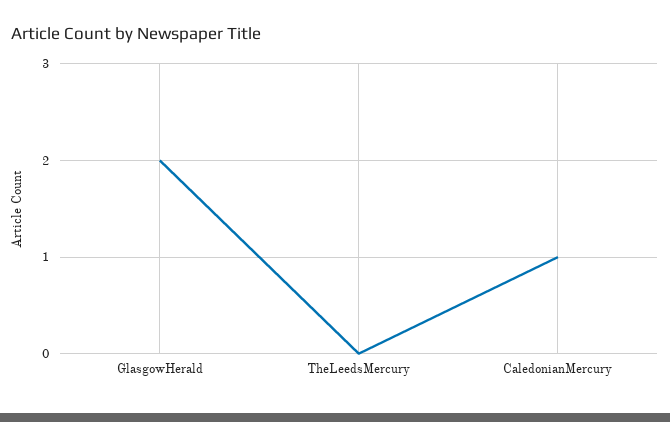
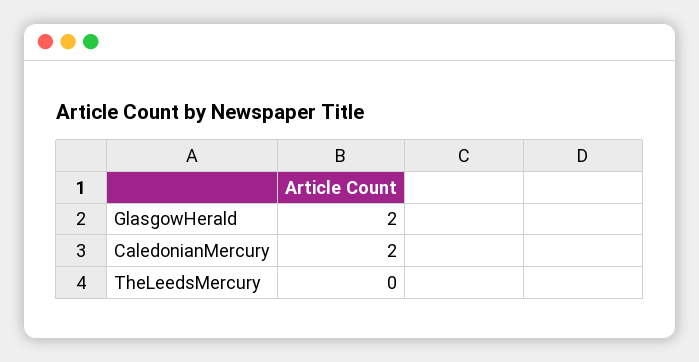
CaledonianMercury: 1 -> 2

